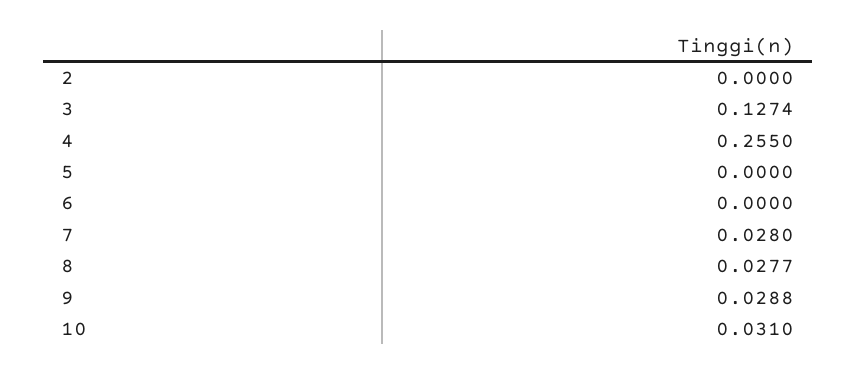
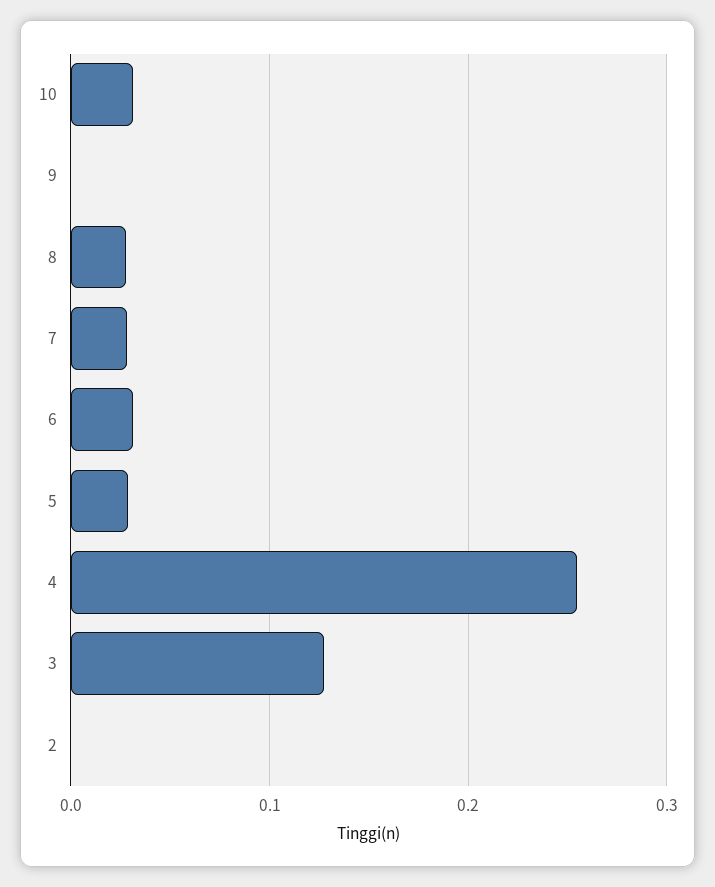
5: 0 -> 0.03
6: 0 -> 0.03
9: 0.0288 -> 0

